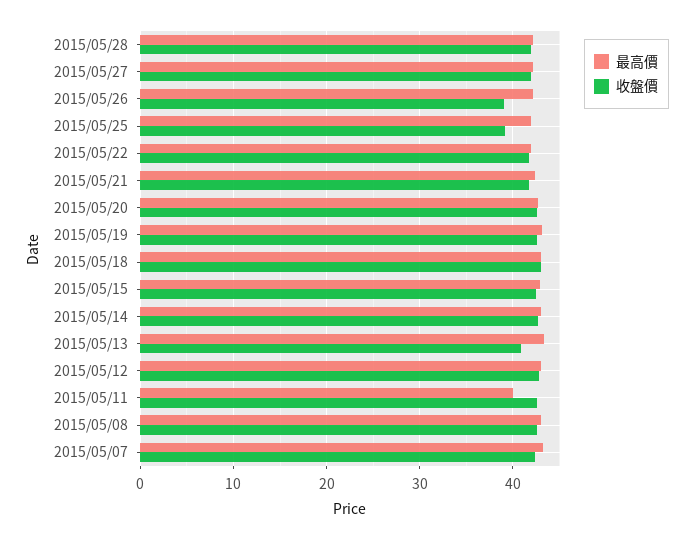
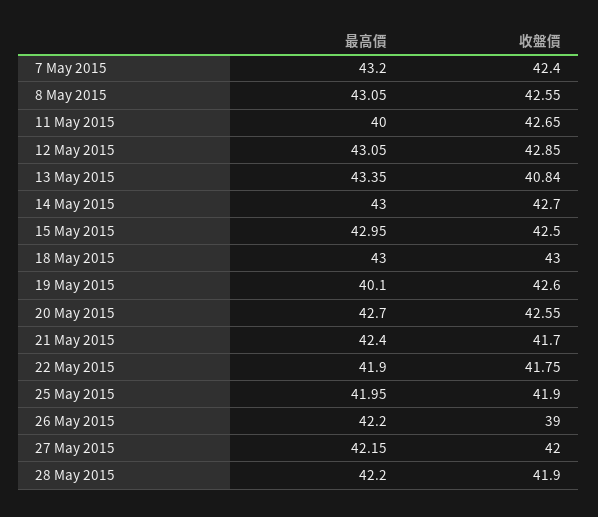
收盤價, 2015/05/25: 39 -> 41.9
最高價, 2015/05/19: 43 -> 40.1

